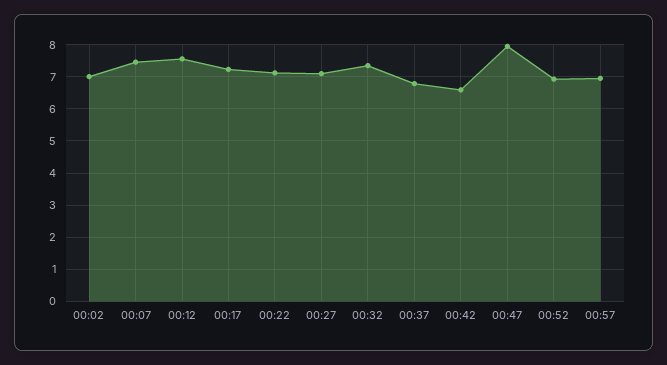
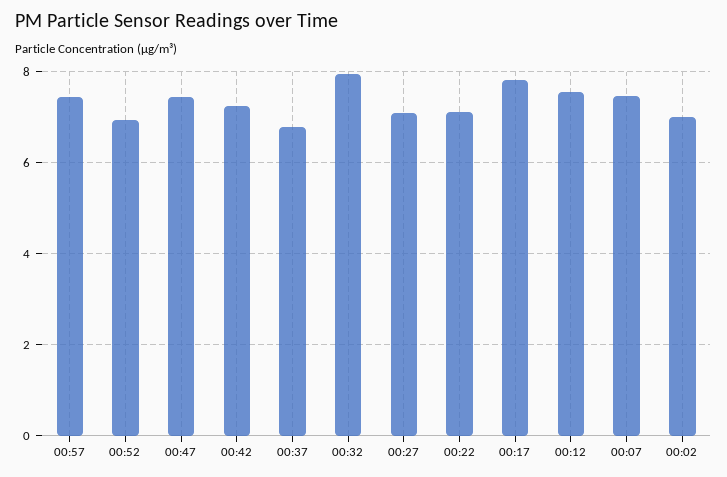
00:17: 7.2 -> 7.8
00:32: 7.4 -> 8
00:42: 6.6 -> 7.2
00:47: 8 -> 7.4
00:57: 7 -> 7.4

